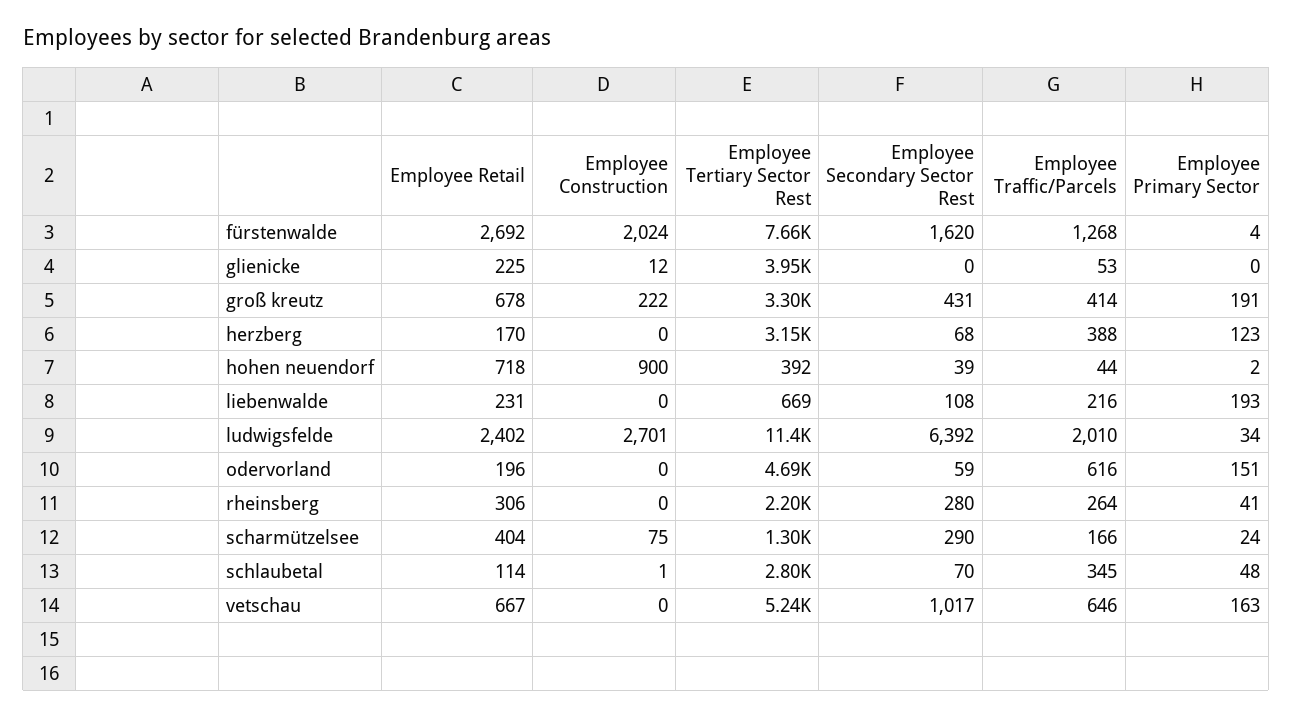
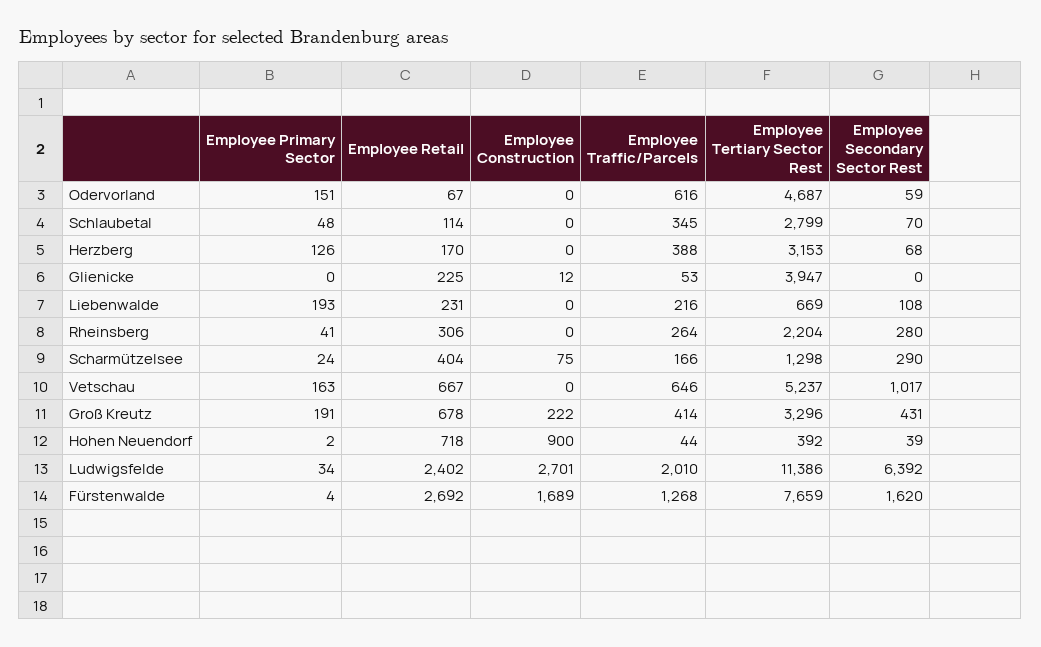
Employee Construction, fürstenwalde: 2024 -> 1689
Employee Primary Sector, herzberg: 123 -> 126
Employee Retail, odervorland: 196 -> 67
Employee Construction, schlaubetal: 1 -> 0

